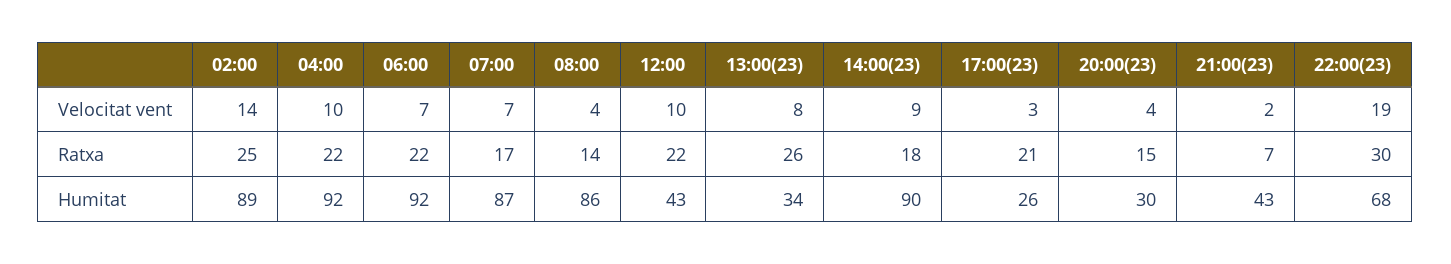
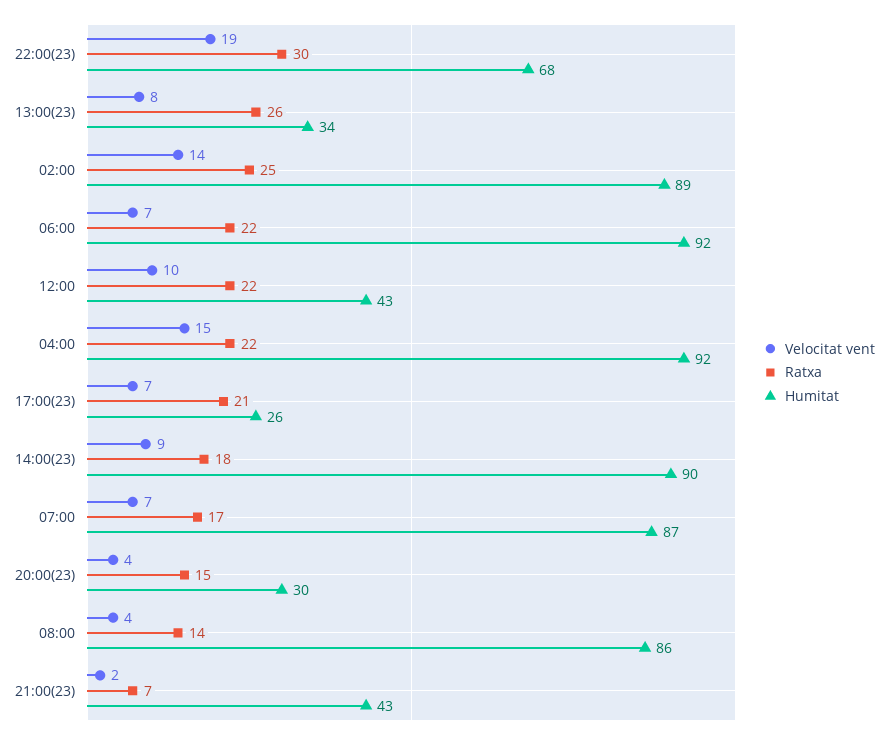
Velocitat vent, 04:00: 10 -> 15
Velocitat vent, 17:00(23): 3 -> 7

